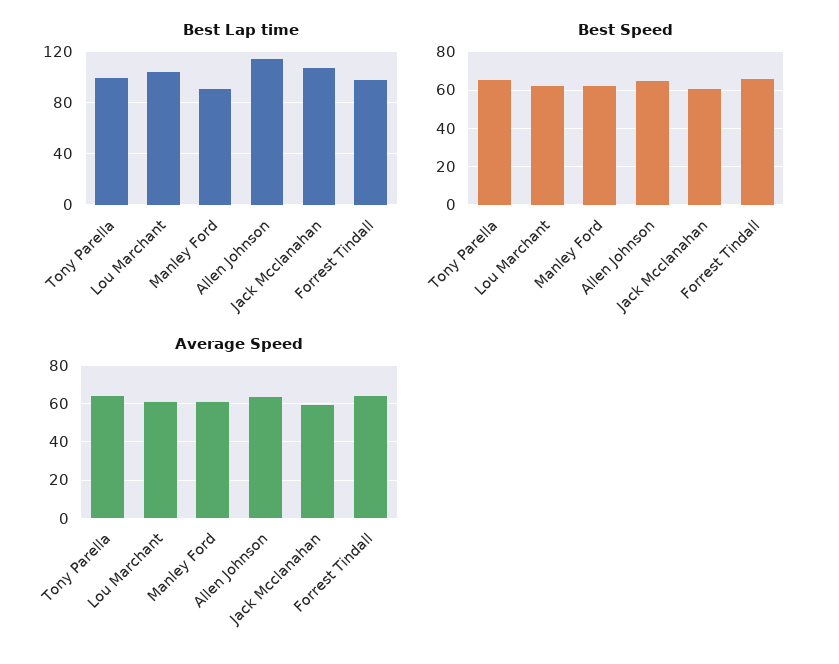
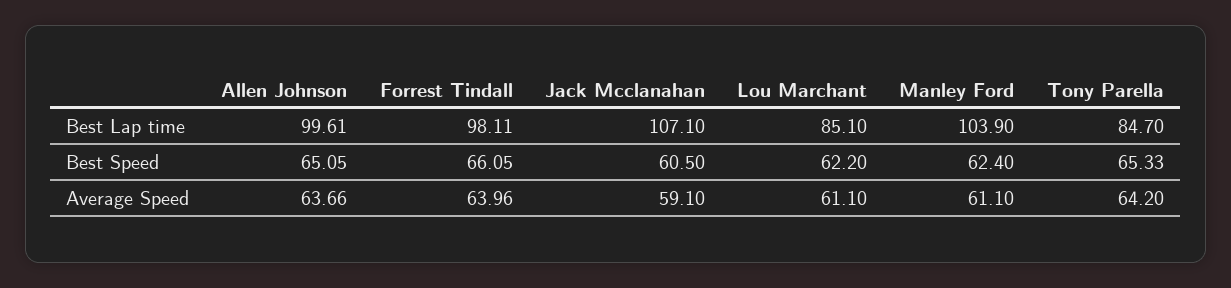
Best Lap time, Tony Parella: 100 -> 84.7
Best Lap time, Lou Marchant: 105 -> 85.1
Best Lap time, Manley Ford: 90 -> 103.9
Best Lap time, Allen Johnson: 115 -> 99.61

